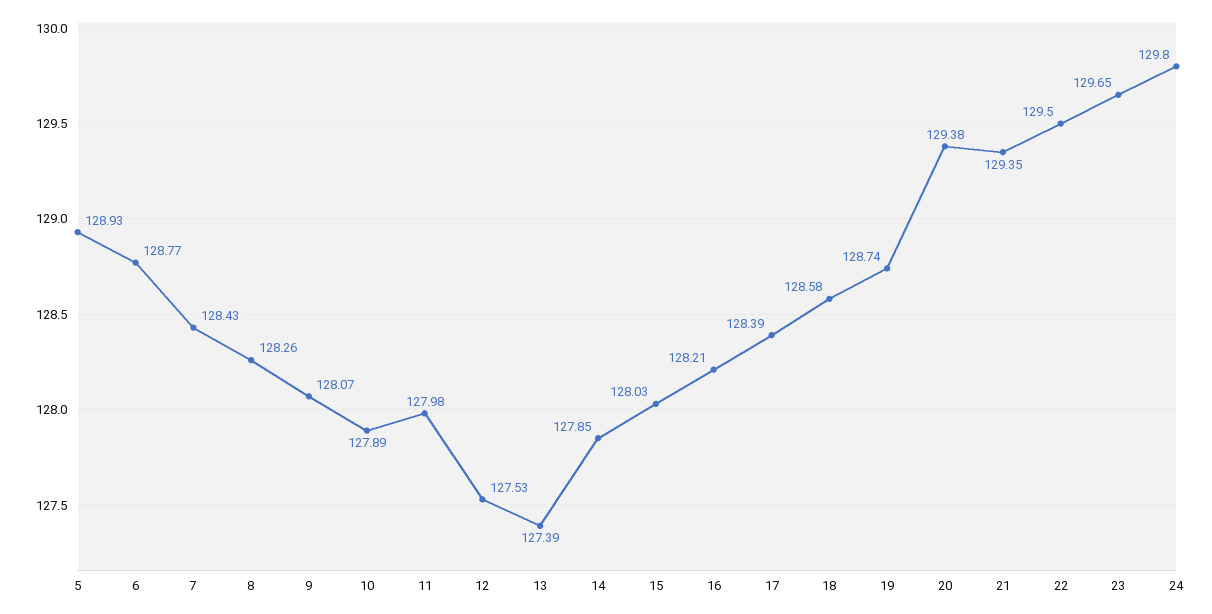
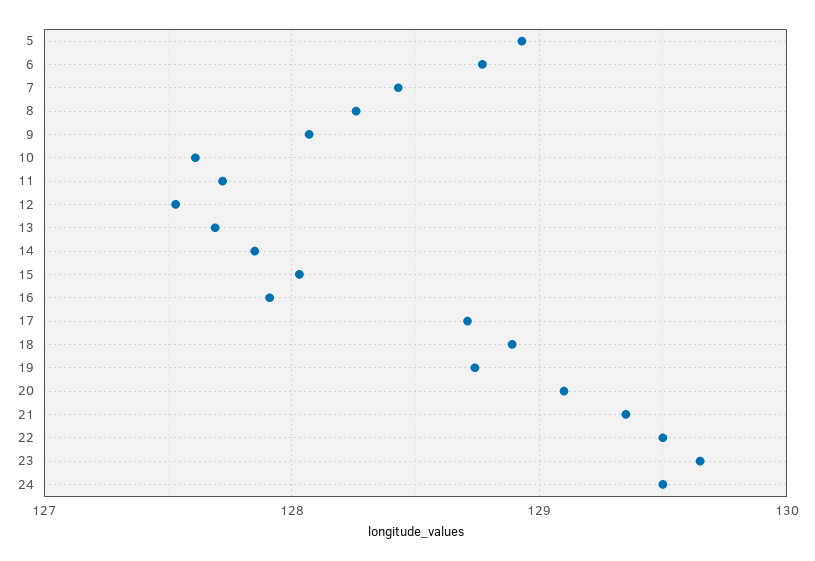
10: 127.89 -> 127.6
11: 127.98 -> 127.7
13: 127.39 -> 127.7
16: 128.21 -> 127.9
17: 128.39 -> 128.7
18: 128.58 -> 128.9
20: 129.38 -> 129.1
24: 129.8 -> 129.5

